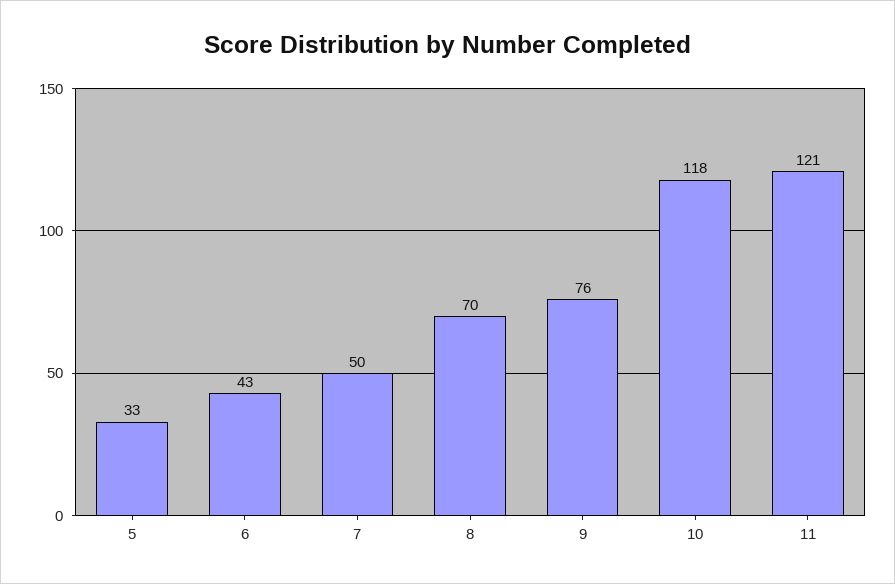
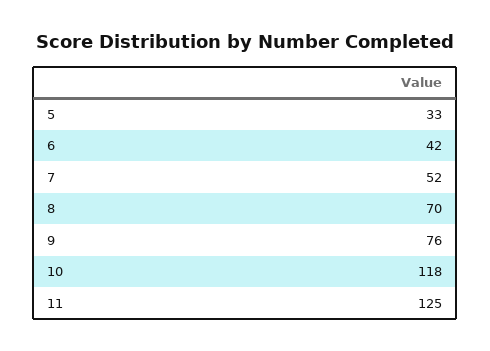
6: 43 -> 42
7: 50 -> 52
11: 121 -> 125

